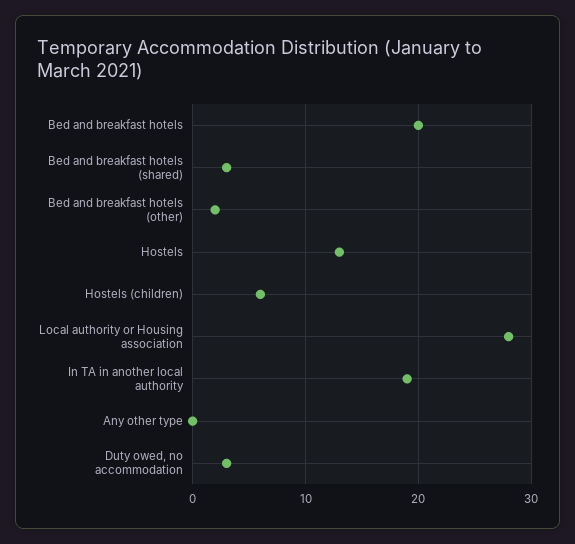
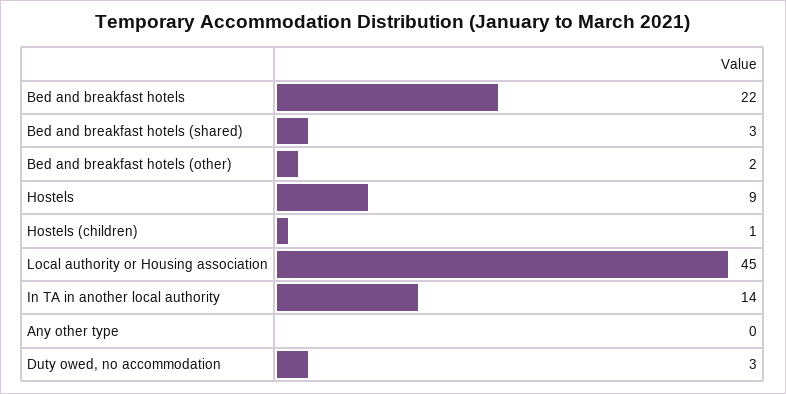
Bed and breakfast hotels: 20 -> 22
Hostels: 13 -> 9
Hostels (children): 6 -> 1
Local authority or Housing association: 28 -> 45
In TA in another local authority: 19 -> 14

